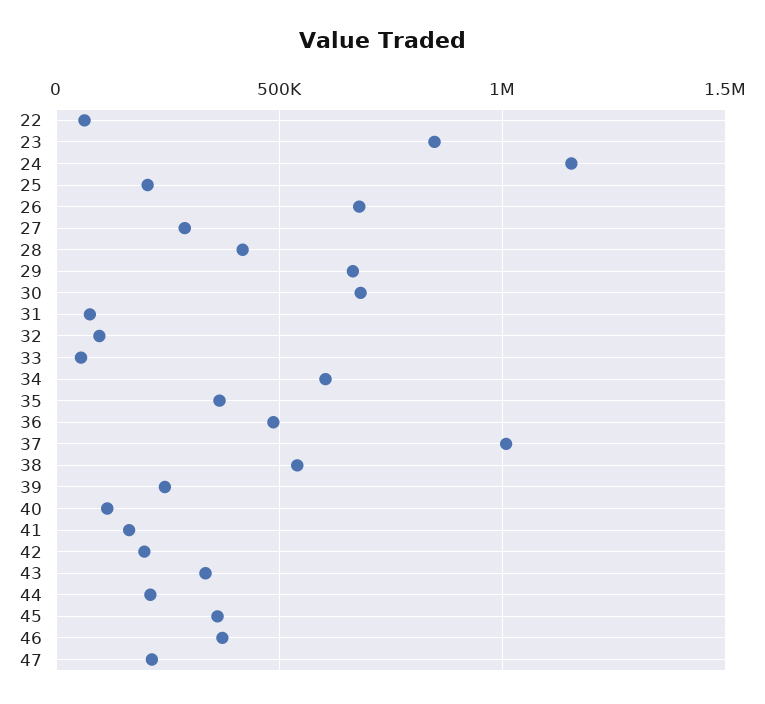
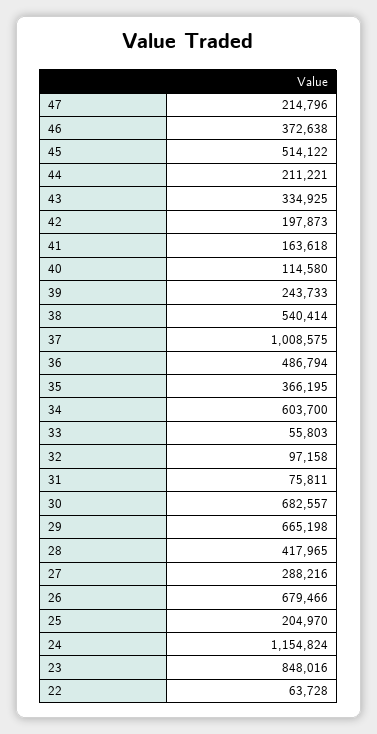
45: 350000 -> 514122

